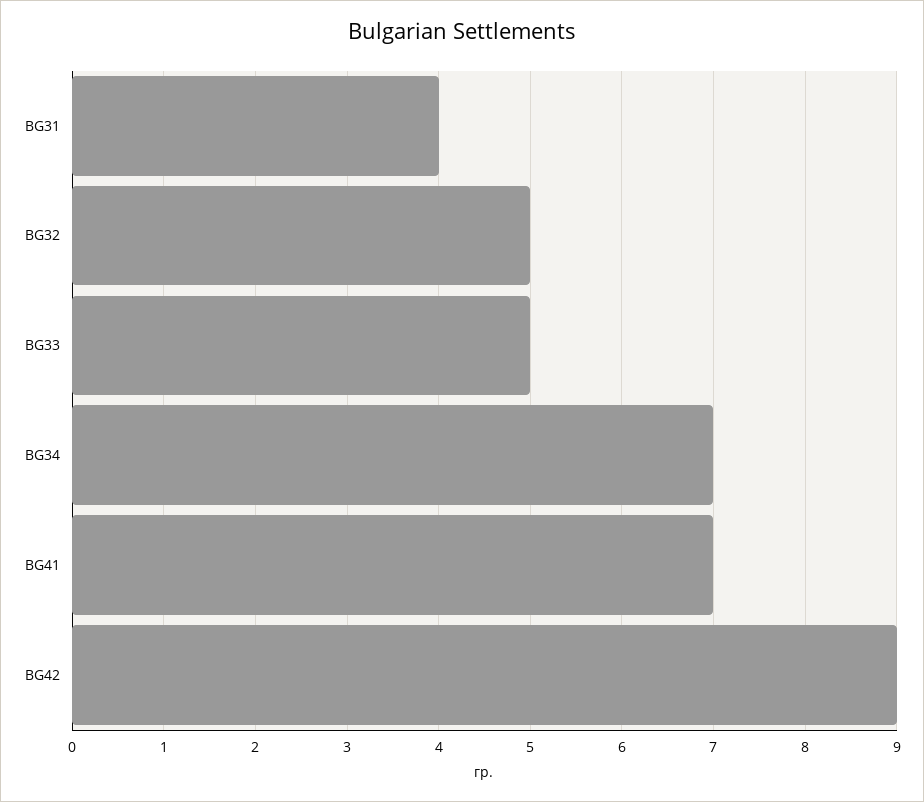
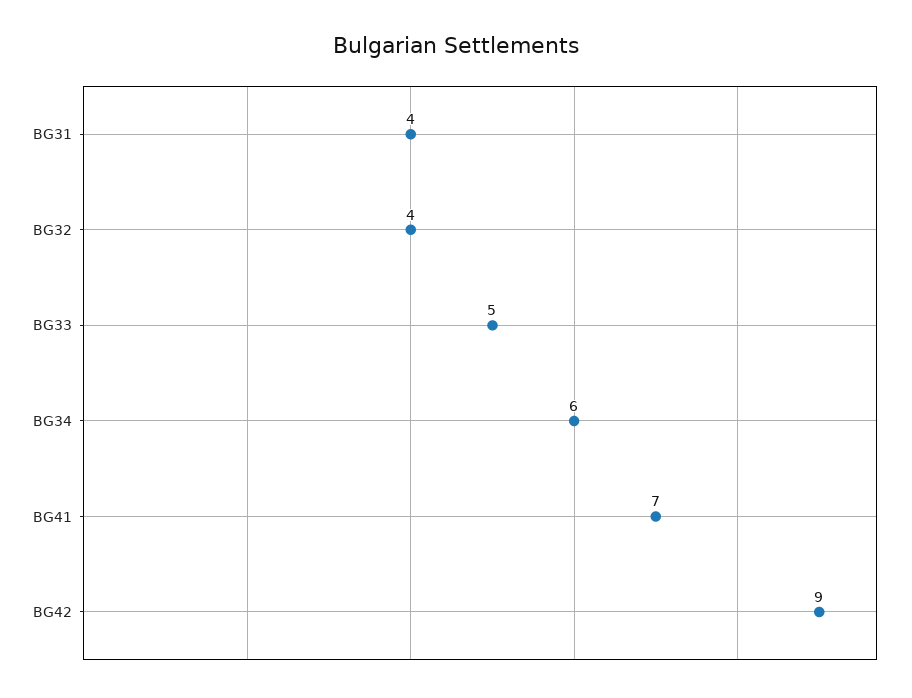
BG32: 5 -> 4
BG34: 7 -> 6

